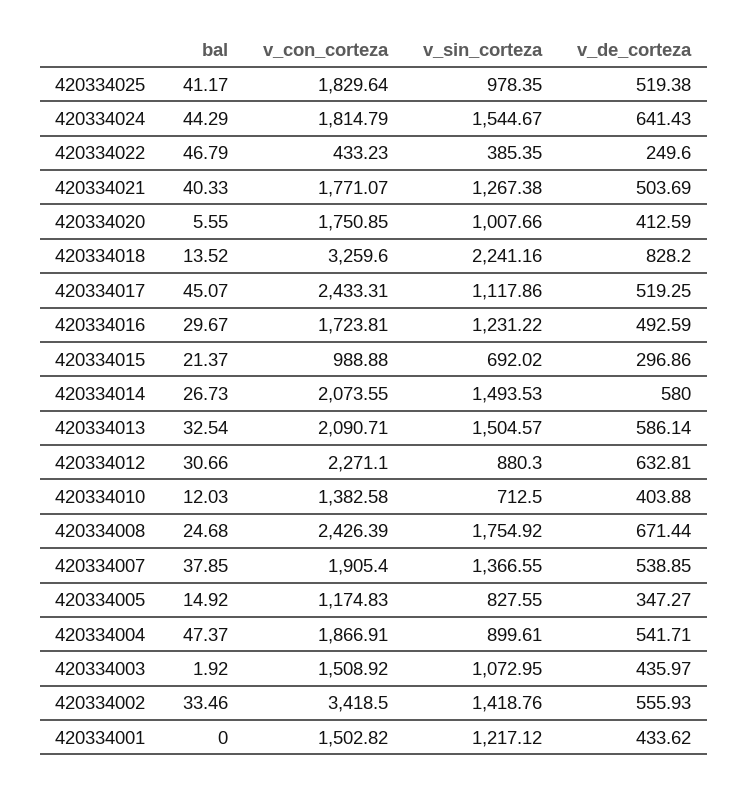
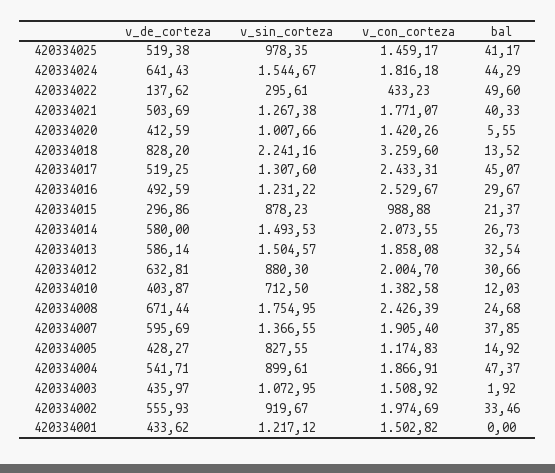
v_con_corteza, 420334025: 1829.64 -> 1459.17
v_con_corteza, 420334024: 1814.79 -> 1816.18
bal, 420334022: 46.79 -> 49.6
v_sin_corteza, 420334022: 385.35 -> 295.61
v_de_corteza, 420334022: 249.6 -> 137.62
v_con_corteza, 420334020: 1750.85 -> 1420.26
v_sin_corteza, 420334017: 1117.86 -> 1307.6
v_con_corteza, 420334016: 1723.81 -> 2529.67
v_sin_corteza, 420334015: 692.02 -> 878.23
v_con_corteza, 420334013: 2090.71 -> 1858.08
v_con_corteza, 420334012: 2271.1 -> 2004.7
v_de_corteza, 420334010: 403.88 -> 403.87
v_sin_corteza, 420334008: 1754.92 -> 1754.95
v_de_corteza, 420334007: 538.85 -> 595.69
v_de_corteza, 420334005: 347.27 -> 428.27
v_con_corteza, 420334002: 3418.5 -> 1974.69
v_sin_corteza, 420334002: 1418.76 -> 919.67

